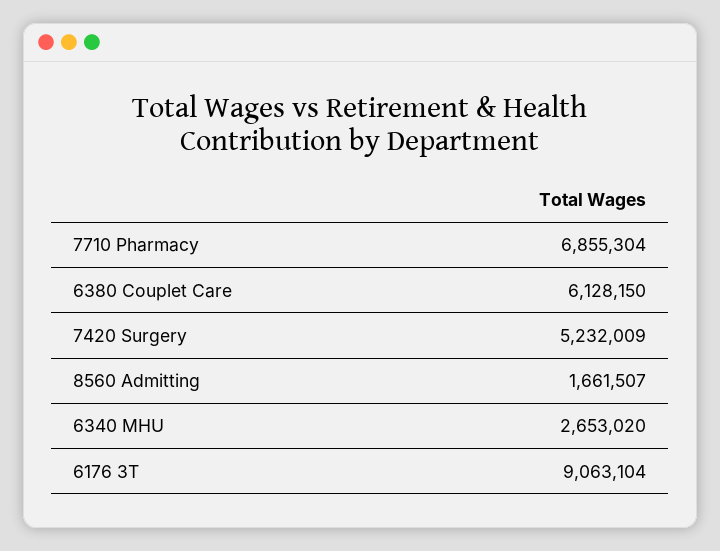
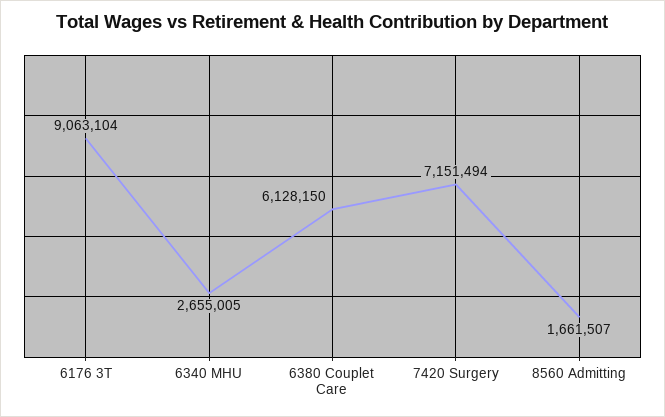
7710 Pharmacy: 6855304 -> none
7420 Surgery: 5232009 -> 7151494
6340 MHU: 2653020 -> 2655005

